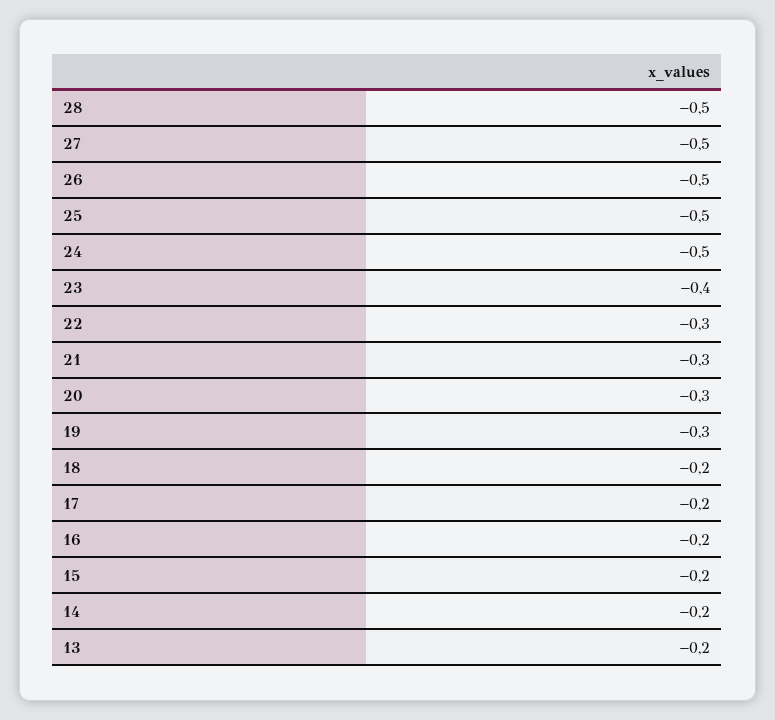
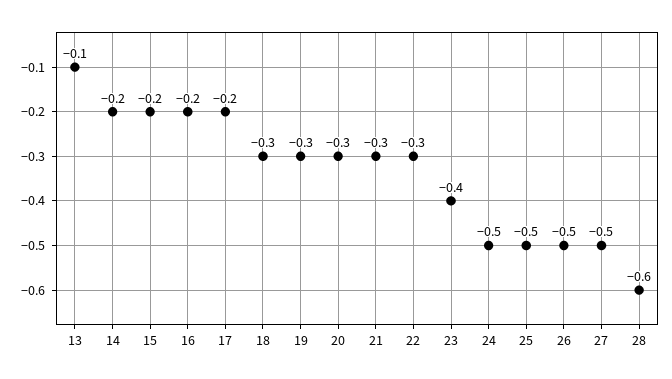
28: -0.5 -> -0.6
18: -0.2 -> -0.3
13: -0.2 -> -0.1

